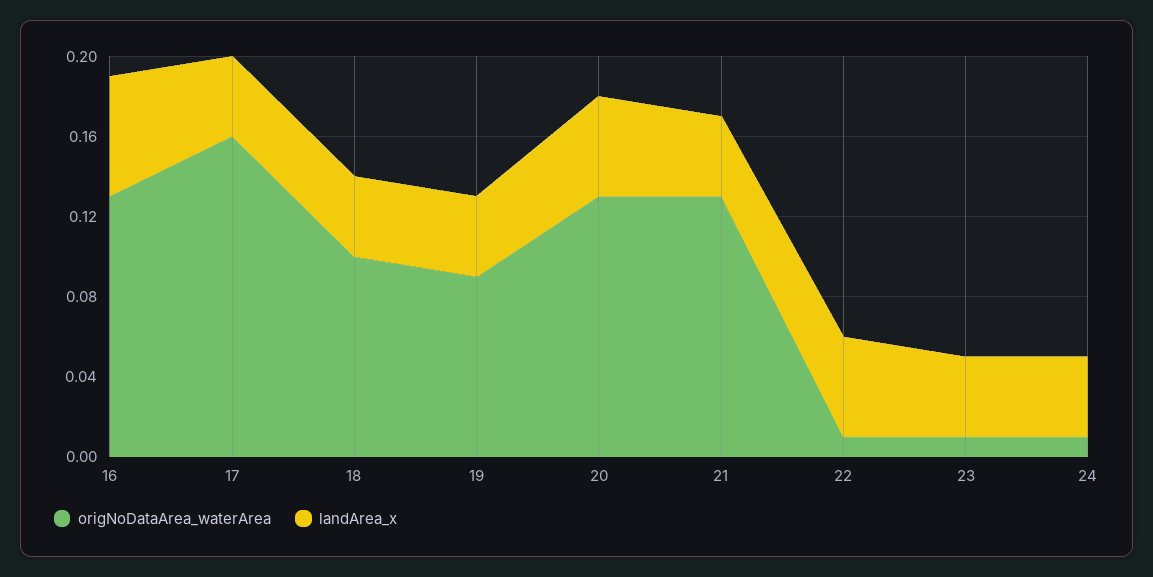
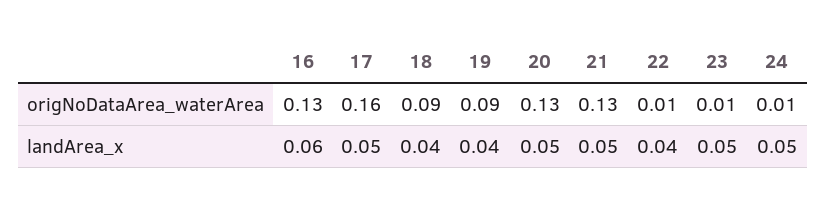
landArea_x, 17: 0.04 -> 0.05
origNoDataArea_waterArea, 18: 0.1 -> 0.09
landArea_x, 21: 0.04 -> 0.05
landArea_x, 22: 0.05 -> 0.04
landArea_x, 23: 0.04 -> 0.05
landArea_x, 24: 0.04 -> 0.05

